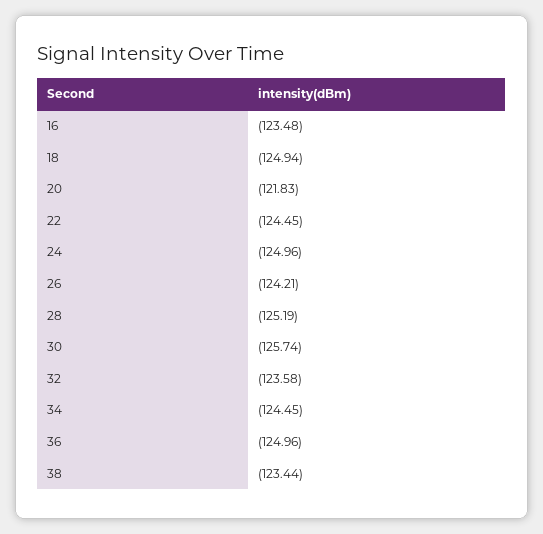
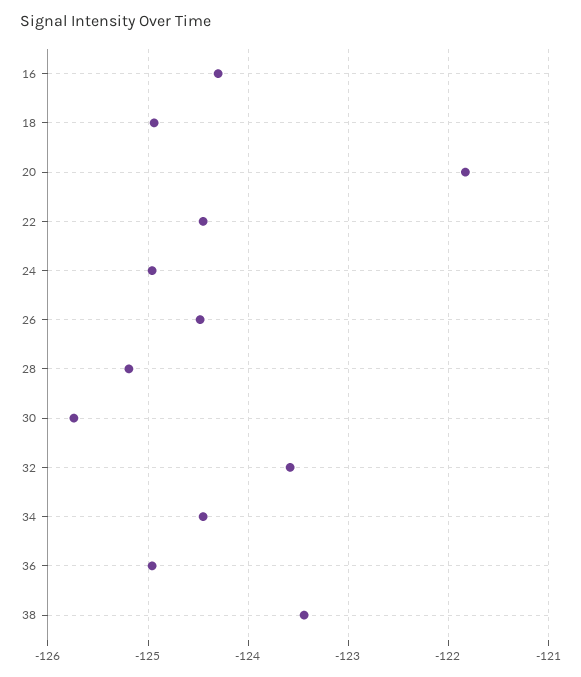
16: -123.48 -> -124.3
26: -124.21 -> -124.5

